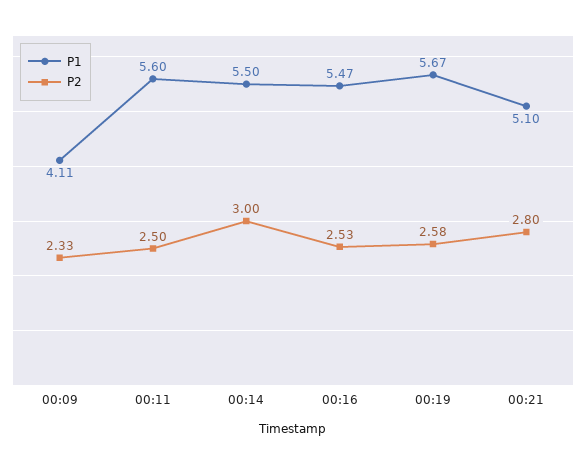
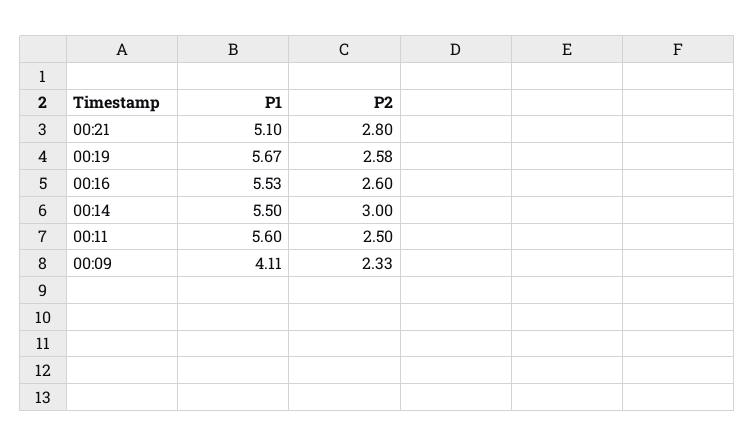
P1, 00:16: 5.47 -> 5.53
P2, 00:16: 2.53 -> 2.6

